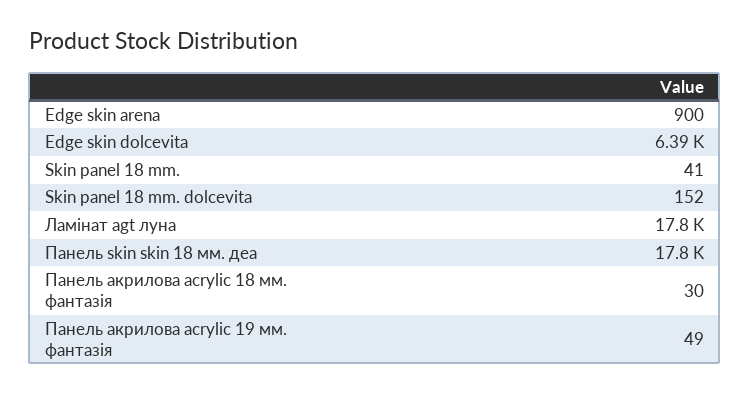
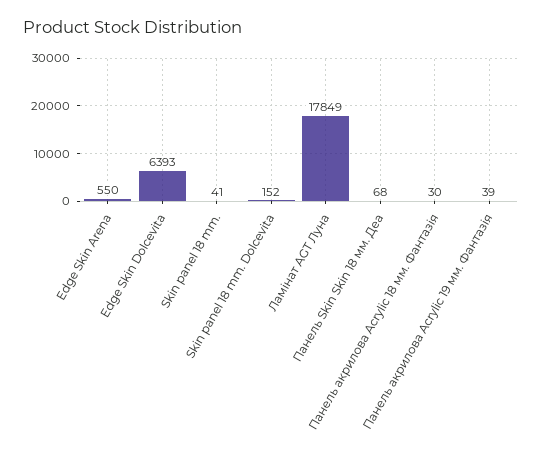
Edge skin arena: 900 -> 550
Панель skin skin 18 мм. деа: 17800 -> 68
Панель акрилова acrylic 19 мм. фантазія: 49 -> 39

